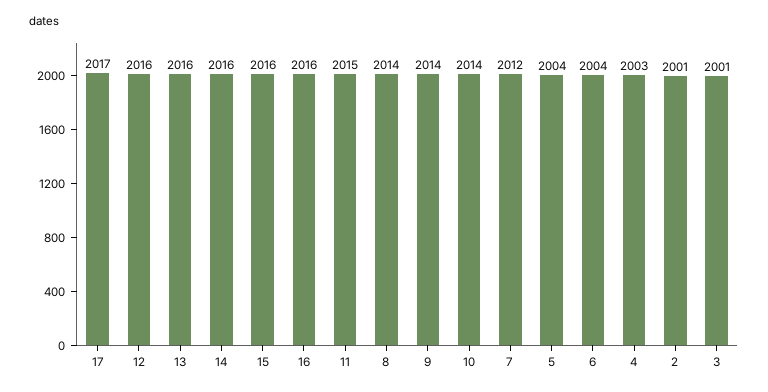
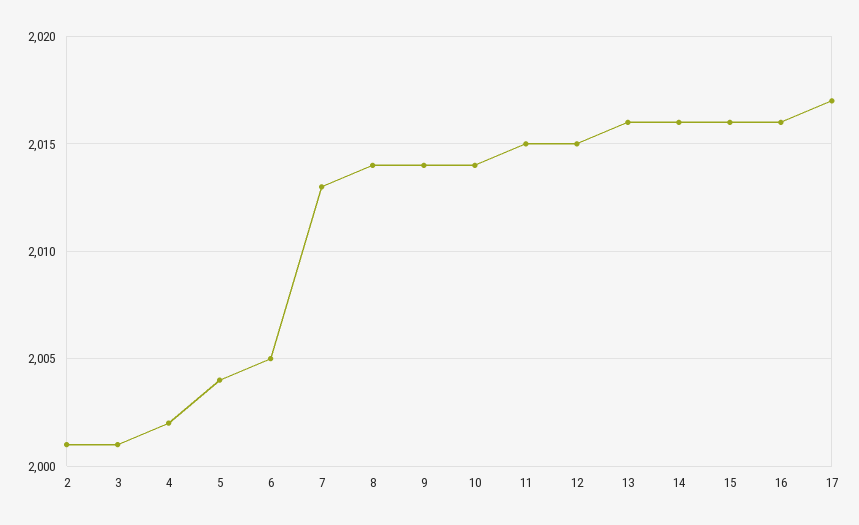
12: 2016 -> 2015
7: 2012 -> 2013
6: 2004 -> 2005
4: 2003 -> 2002

